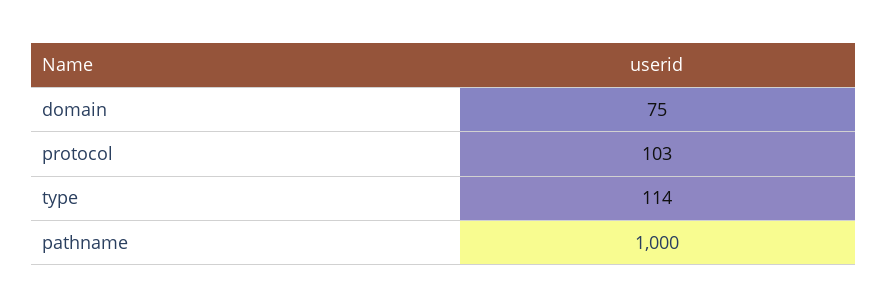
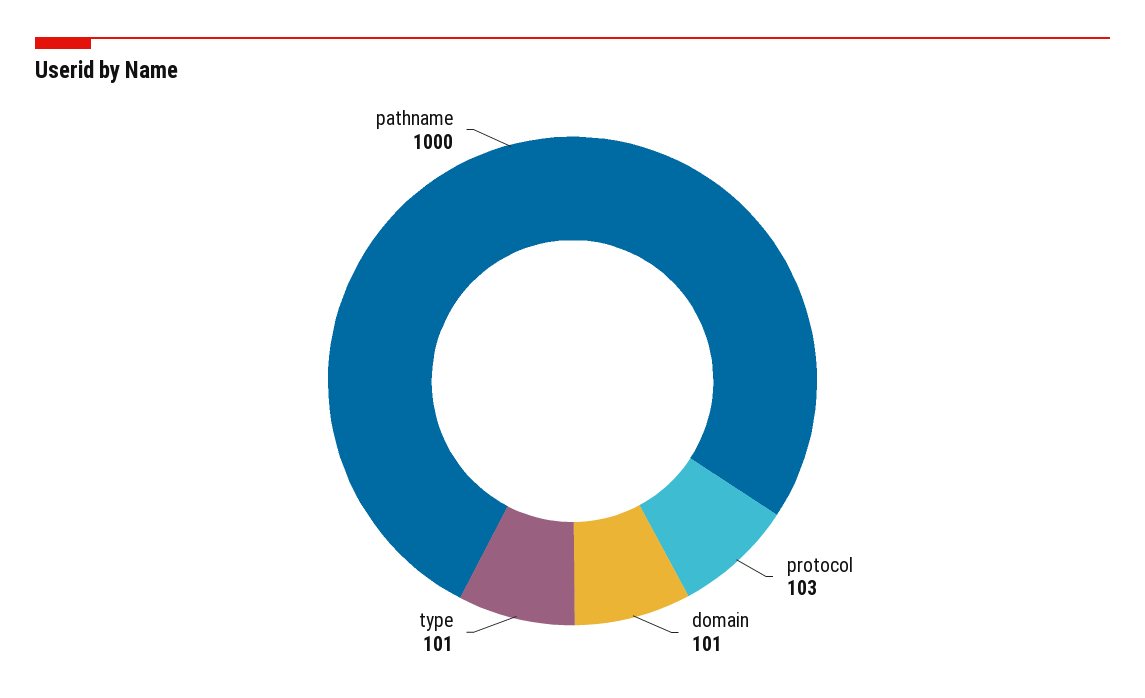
domain: 75 -> 101
type: 114 -> 101

